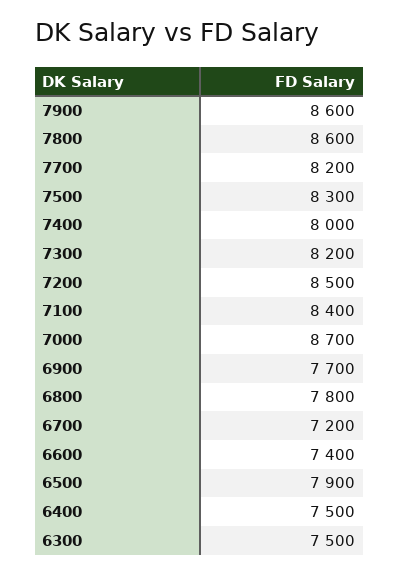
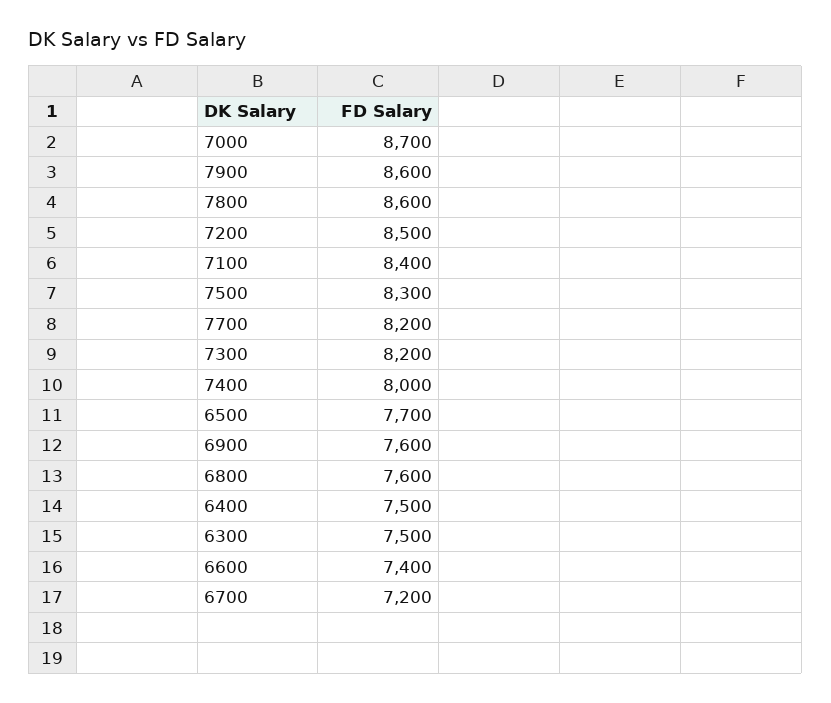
6900: 7700 -> 7600
6800: 7800 -> 7600
6500: 7900 -> 7700

